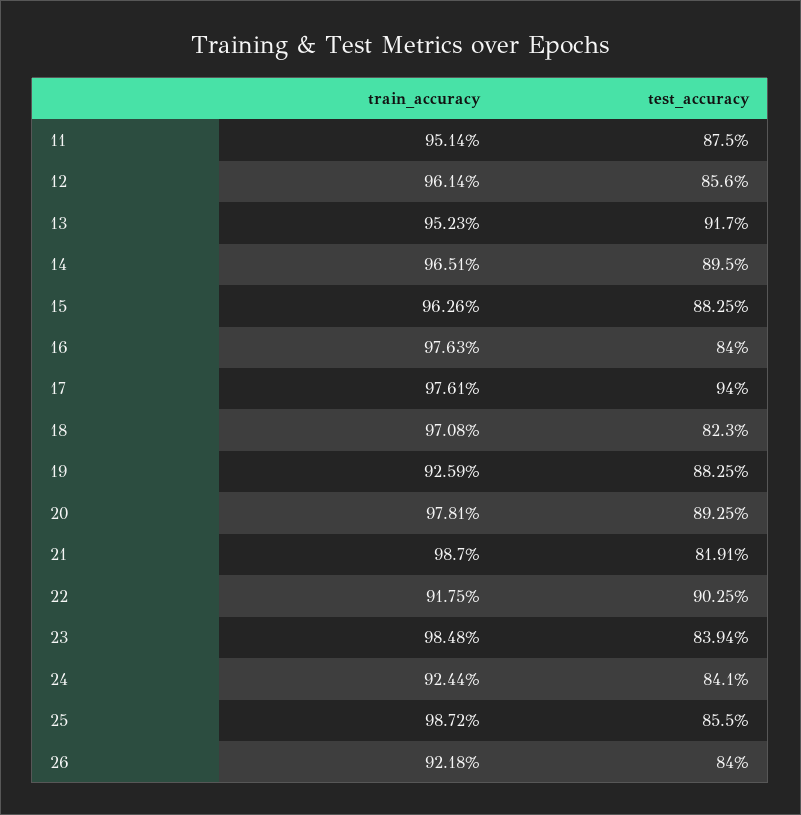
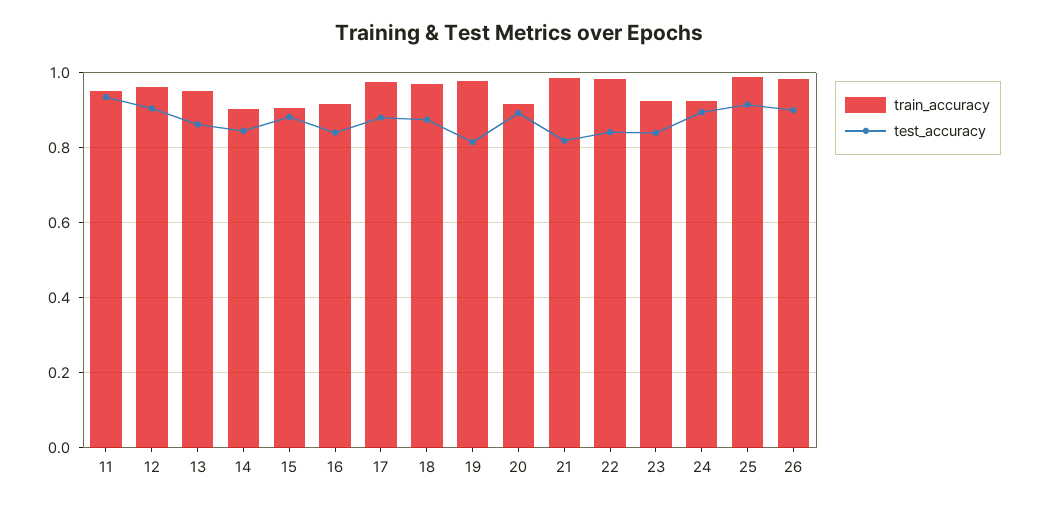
test_accuracy, 11: 0.875 -> 0.94
test_accuracy, 12: 0.856 -> 0.9
test_accuracy, 13: 0.917 -> 0.86
train_accuracy, 14: 0.9651 -> 0.9
test_accuracy, 14: 0.895 -> 0.84
train_accuracy, 15: 0.9626 -> 0.9
train_accuracy, 16: 0.9763 -> 0.92
test_accuracy, 17: 0.94 -> 0.88
test_accuracy, 18: 0.823 -> 0.88
train_accuracy, 19: 0.9259 -> 0.98
test_accuracy, 19: 0.8825 -> 0.82
train_accuracy, 20: 0.9781 -> 0.92
train_accuracy, 22: 0.9175 -> 0.98
test_accuracy, 22: 0.9025 -> 0.84
train_accuracy, 23: 0.9848 -> 0.92
test_accuracy, 24: 0.841 -> 0.9
test_accuracy, 25: 0.855 -> 0.92
train_accuracy, 26: 0.9218 -> 0.98
test_accuracy, 26: 0.84 -> 0.9

